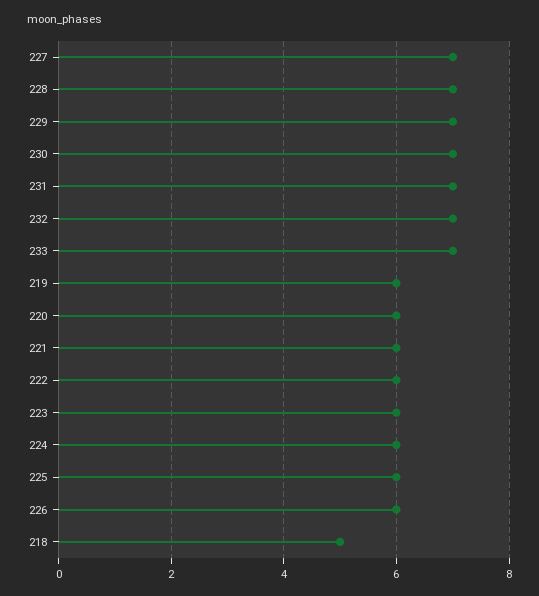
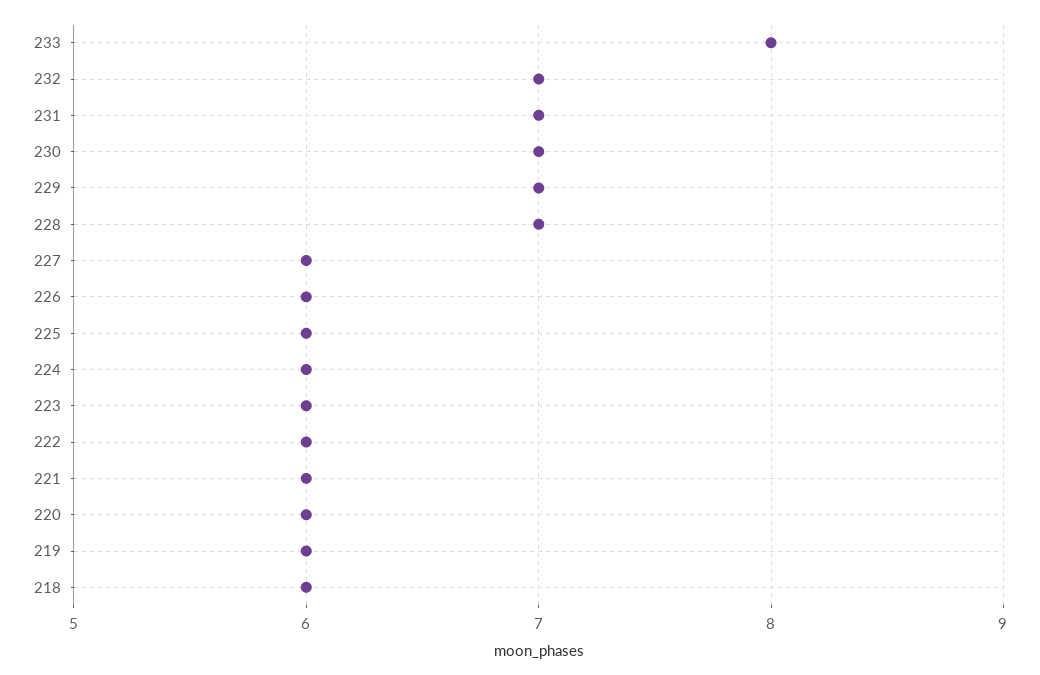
227: 7 -> 6
233: 7 -> 8
218: 5 -> 6

